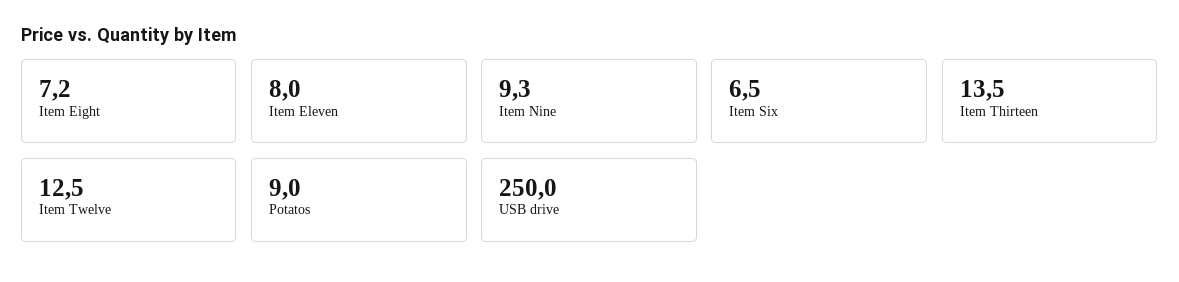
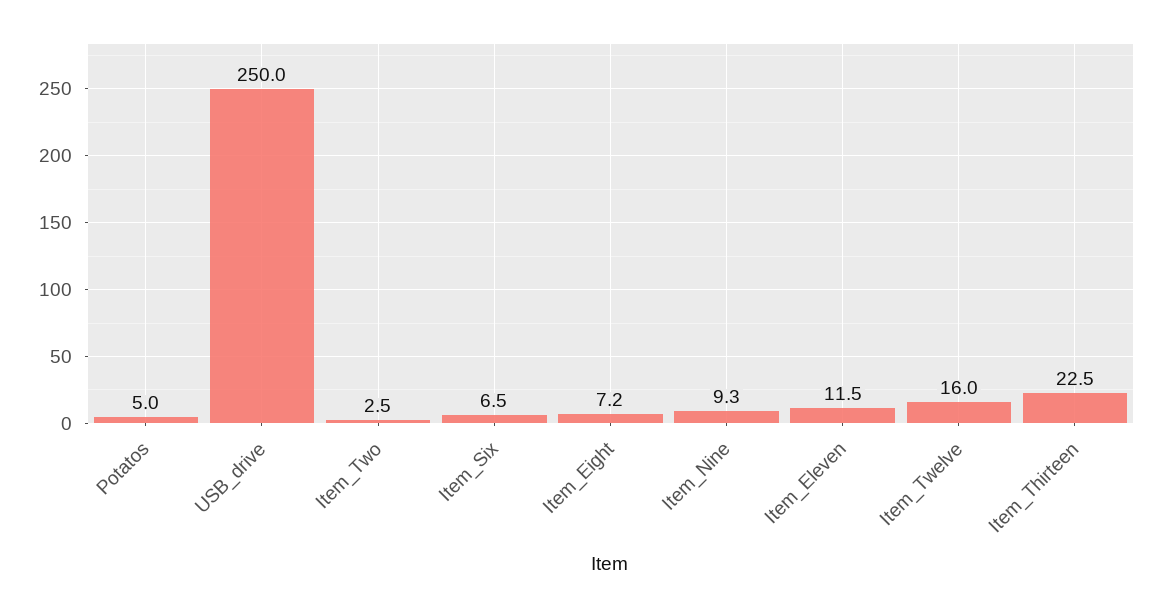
Item Eleven: 8 -> 11.5
Item Thirteen: 13.5 -> 22.5
Item Twelve: 12.5 -> 16
Potatos: 9 -> 5
Item_Two: none -> 2.5

